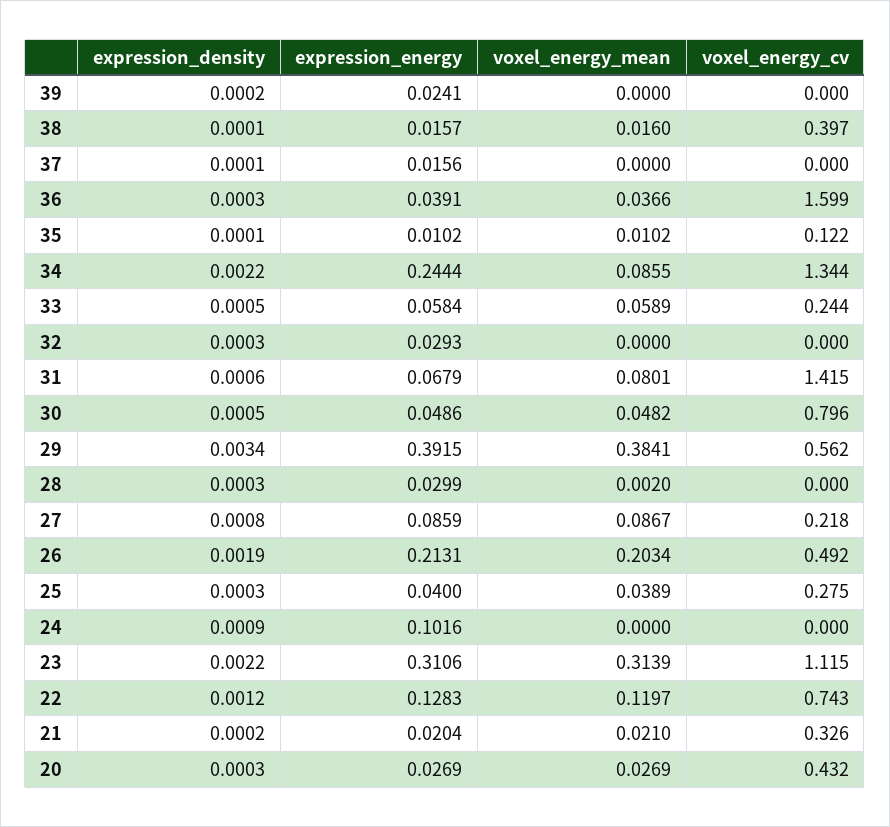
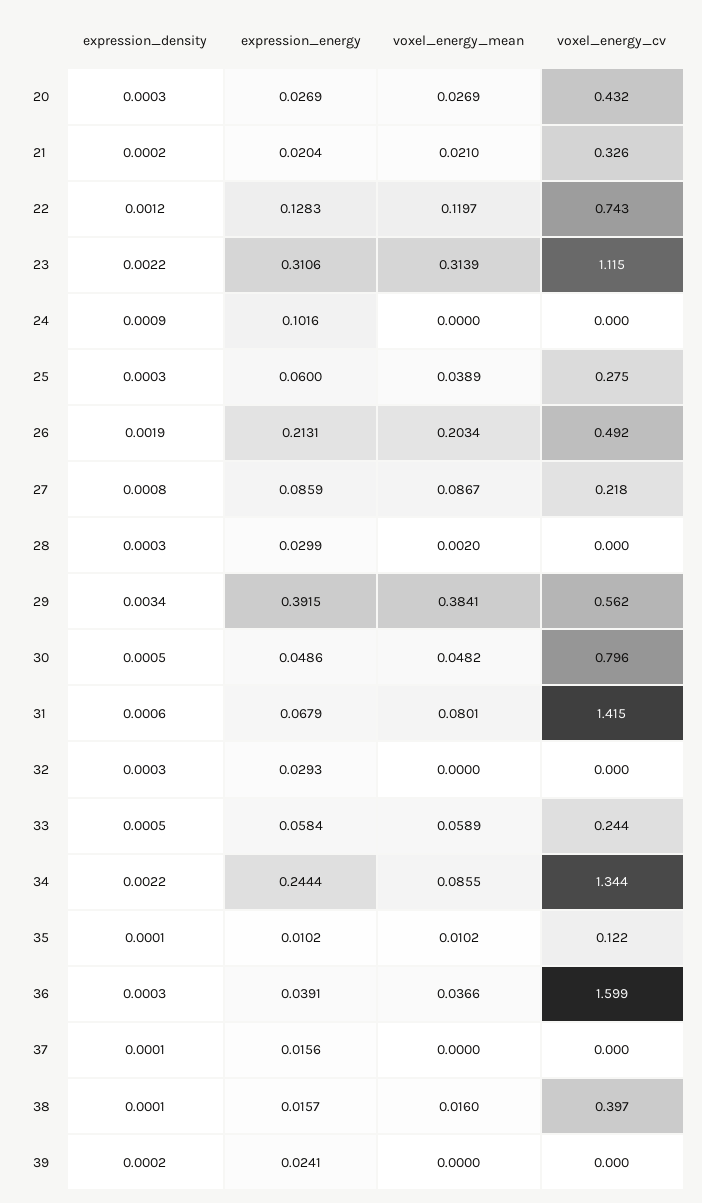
expression_energy, 25: 0.04 -> 0.06

